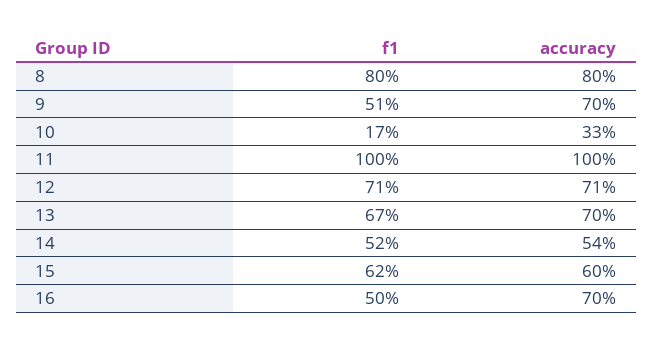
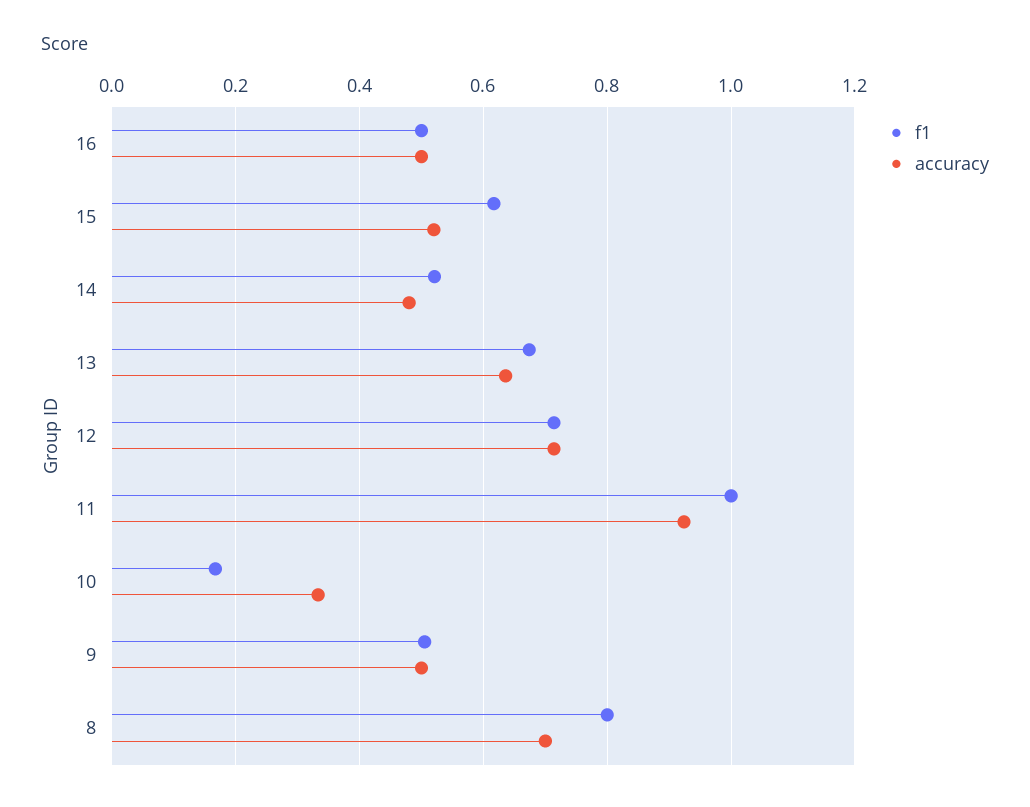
accuracy, 8: 0.8 -> 0.7
accuracy, 9: 0.7 -> 0.5
accuracy, 11: 1 -> 0.92
accuracy, 13: 0.7 -> 0.64
accuracy, 14: 0.54 -> 0.48
accuracy, 15: 0.6 -> 0.52
accuracy, 16: 0.7 -> 0.5

